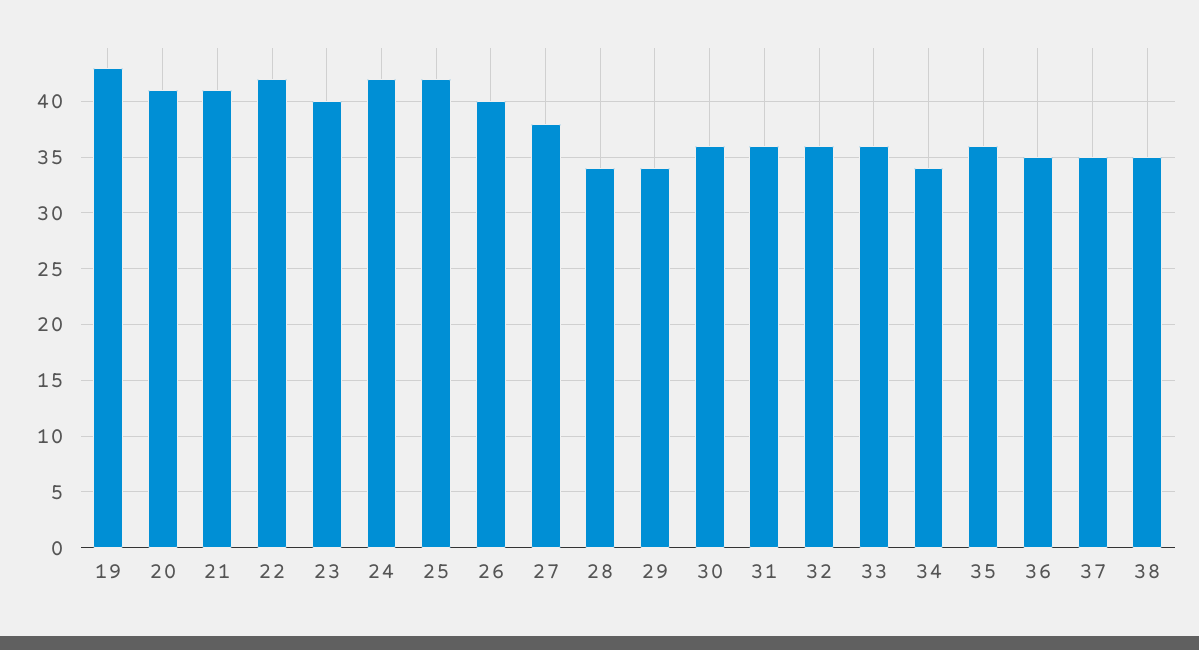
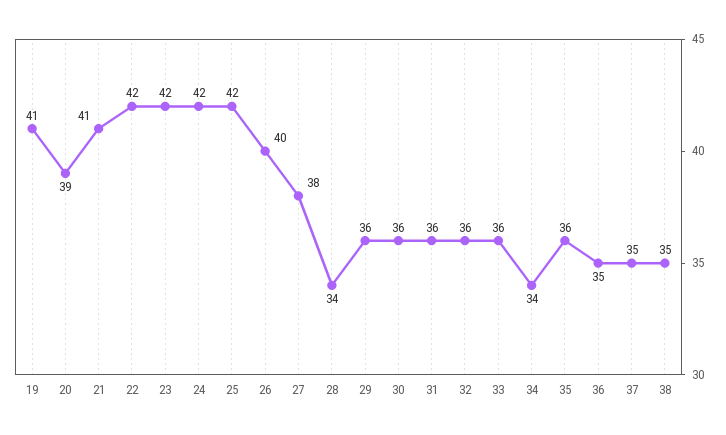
19: 43 -> 41
20: 41 -> 39
23: 40 -> 42
29: 34 -> 36

